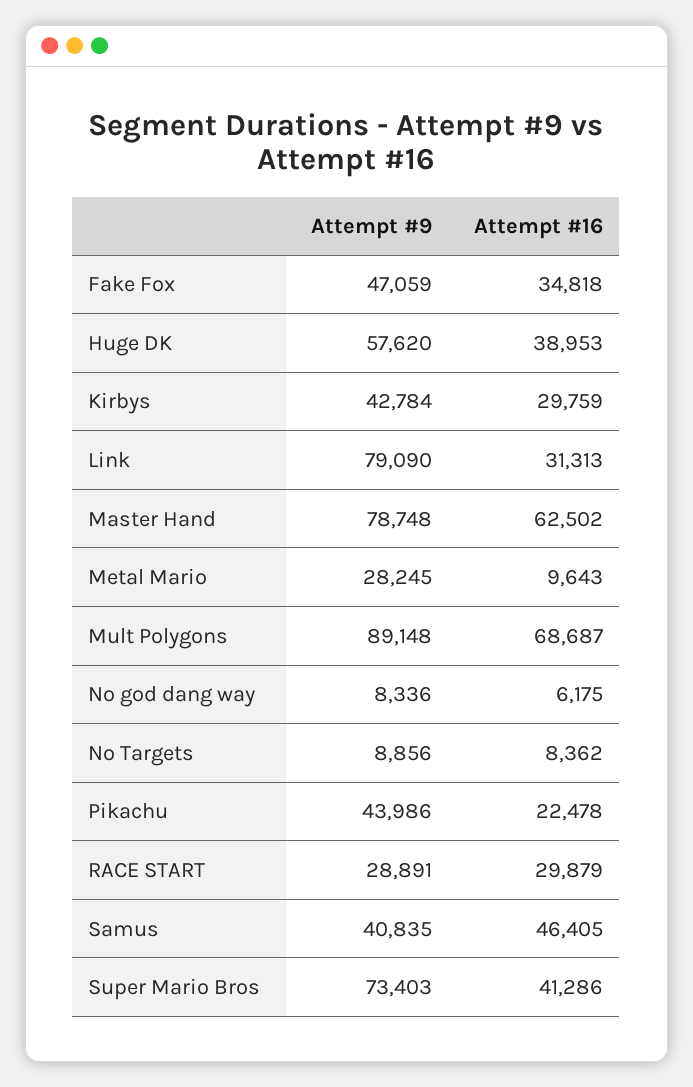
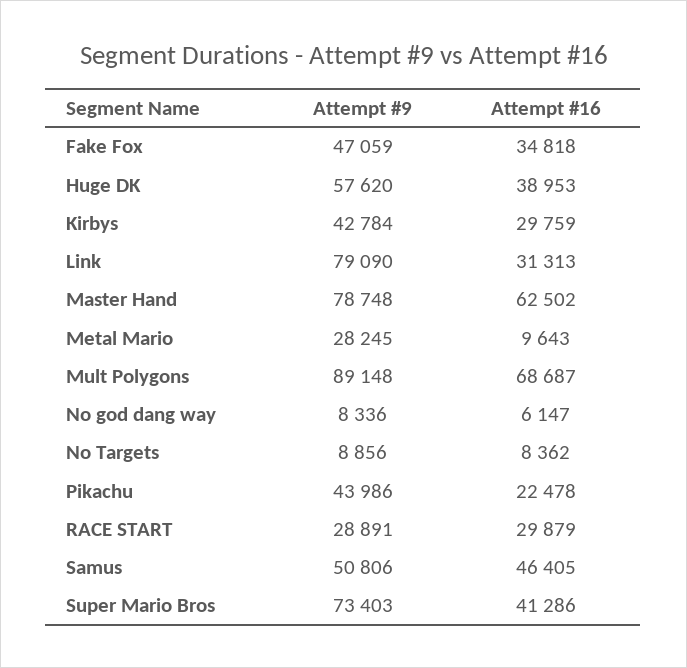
Attempt #16, No god dang way: 6175 -> 6147
Attempt #9, Samus: 40835 -> 50806

